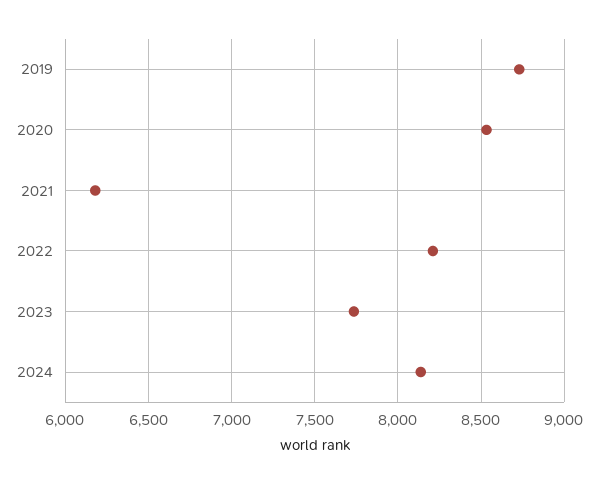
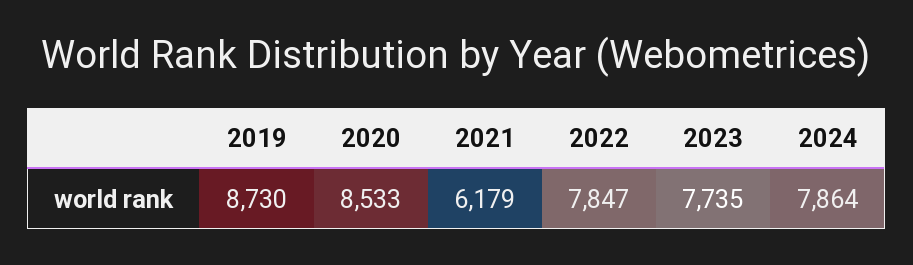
2022: 8200 -> 7847
2024: 8150 -> 7864

